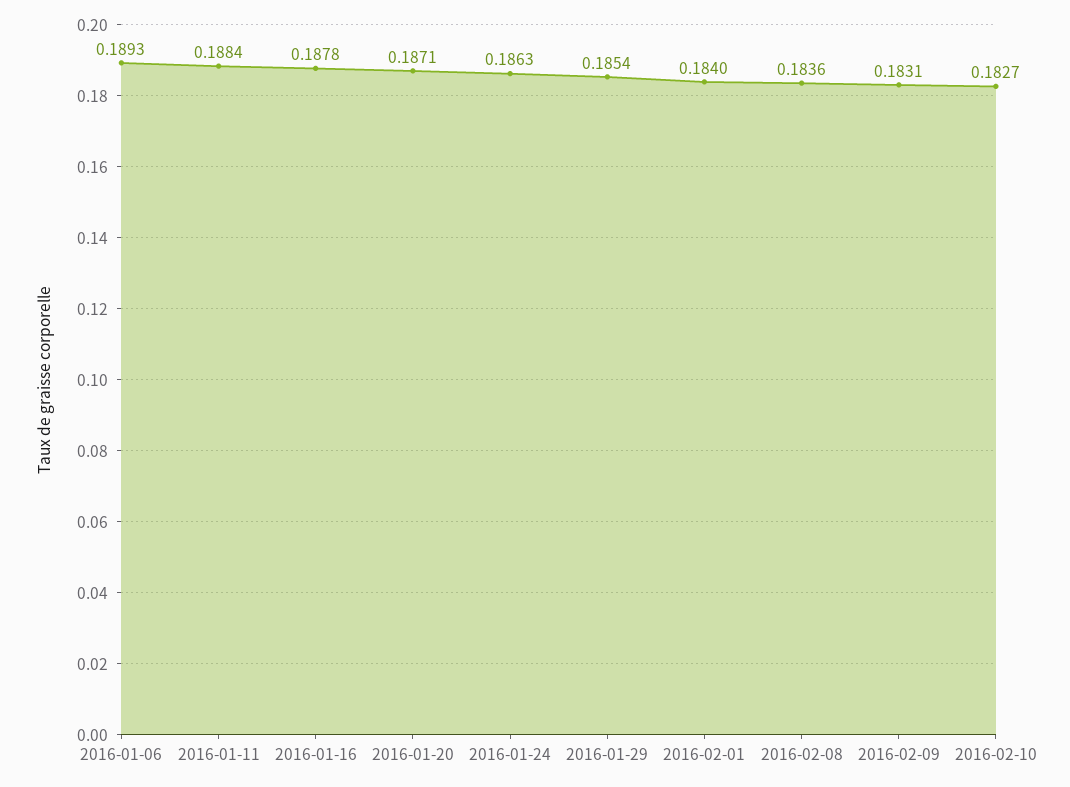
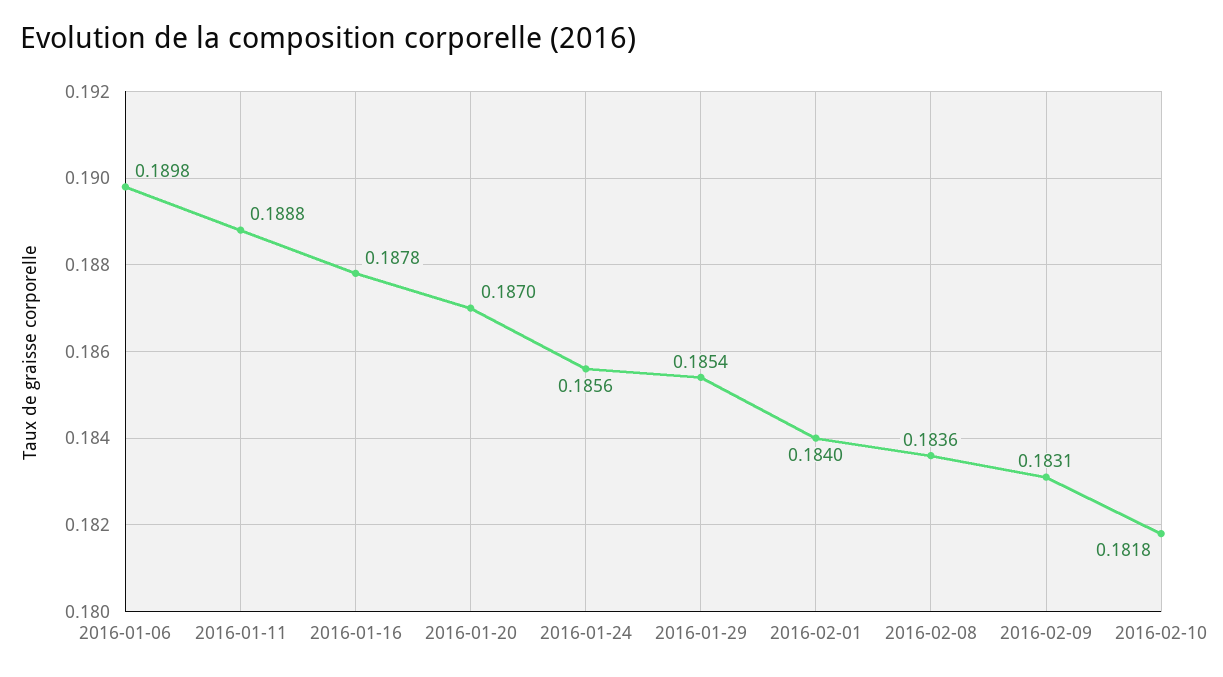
2016-01-06: 0.1893 -> 0.1898
2016-01-11: 0.1884 -> 0.1888
2016-01-20: 0.1871 -> 0.187
2016-01-24: 0.1863 -> 0.1856
2016-02-10: 0.1827 -> 0.1818

